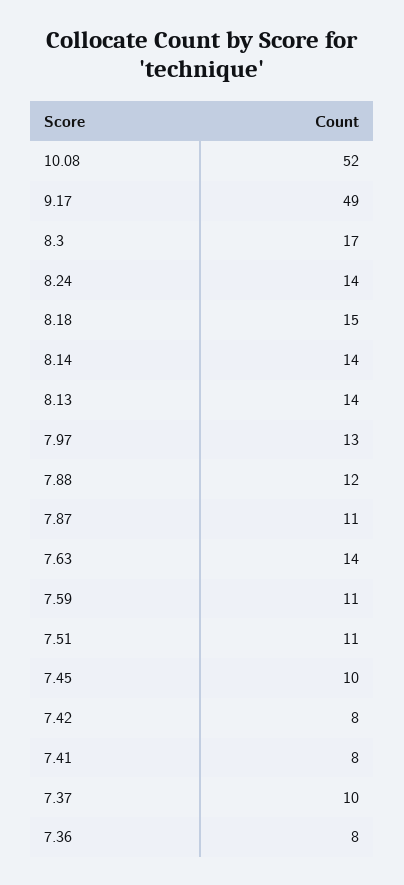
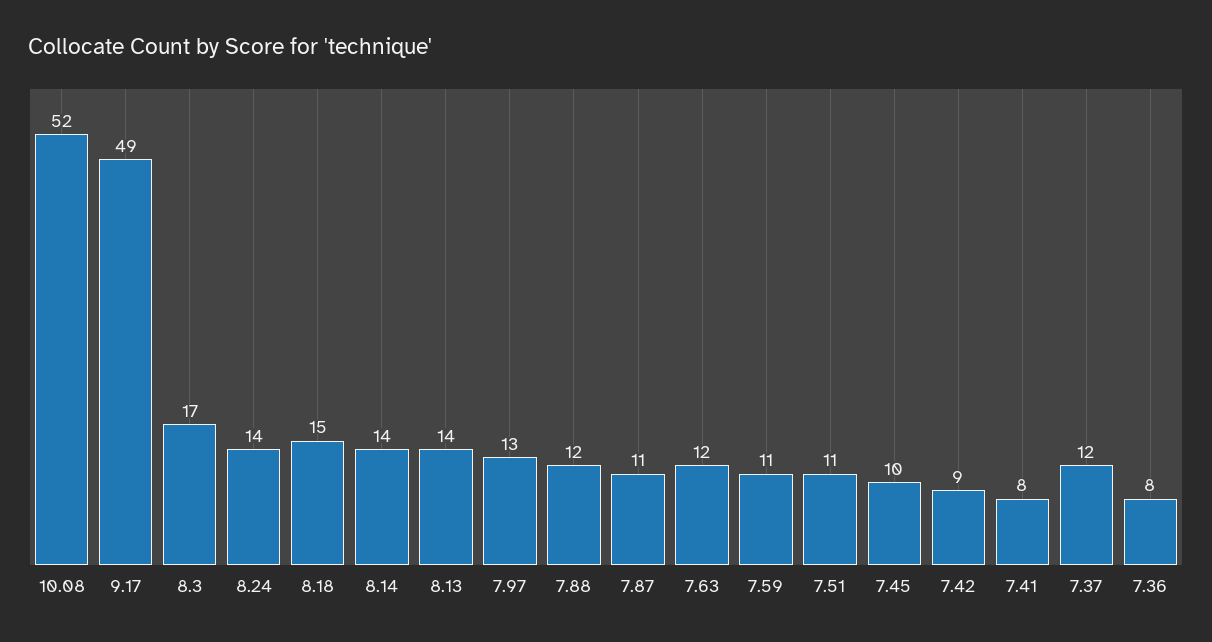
7.63: 14 -> 12
7.42: 8 -> 9
7.37: 10 -> 12

